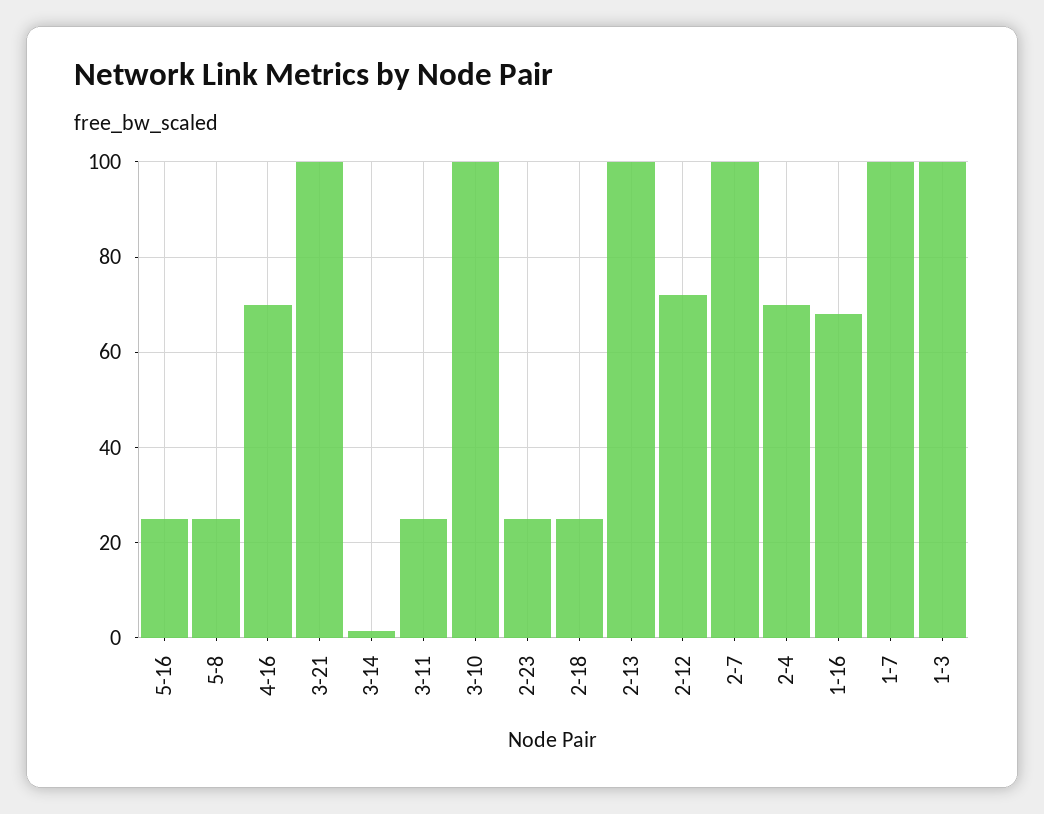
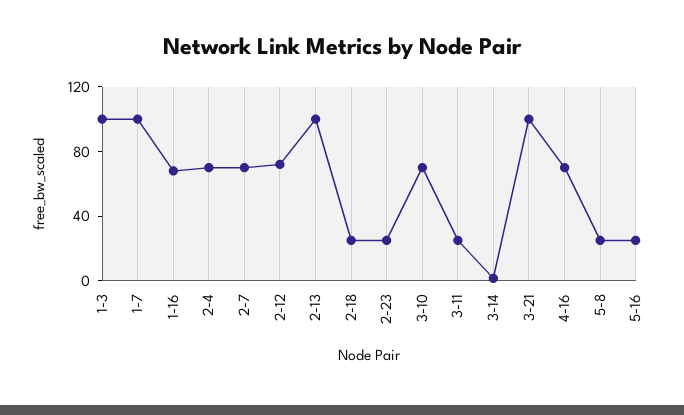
3-10: 100 -> 70
2-7: 100 -> 70

